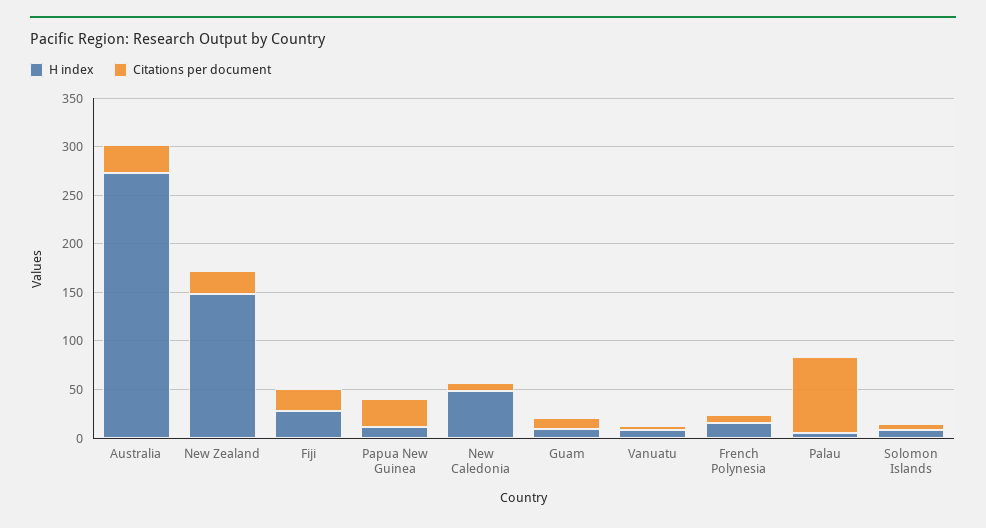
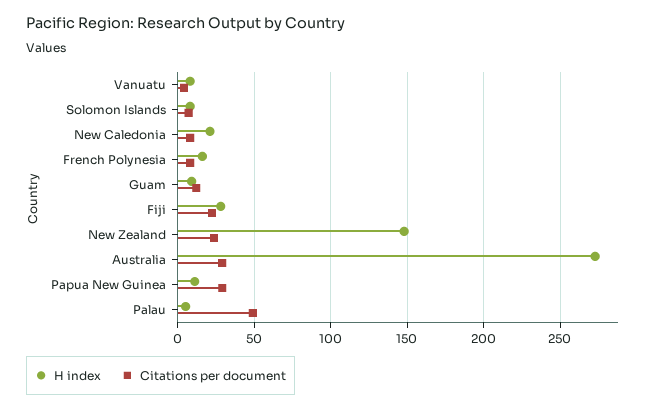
H index, New Caledonia: 50 -> 20
Citations per document, Palau: 80 -> 50

